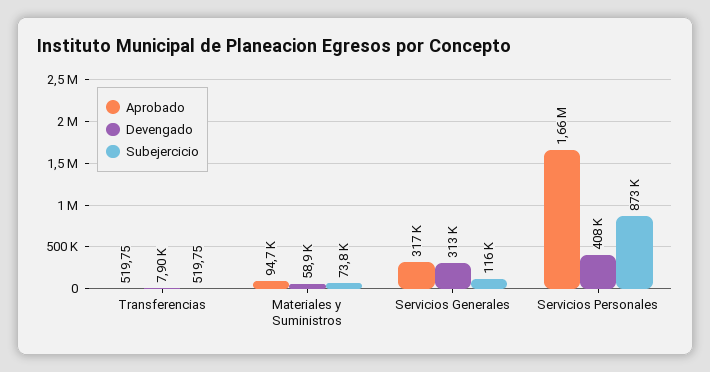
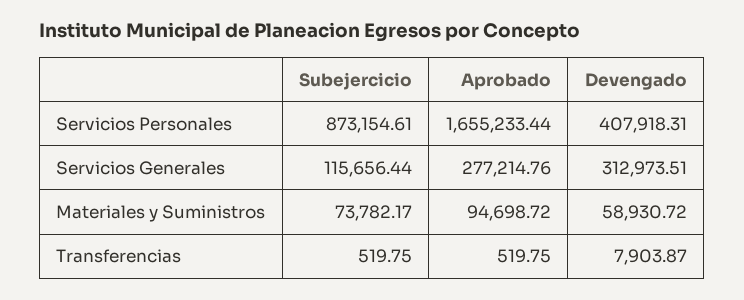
Aprobado, Servicios Generales: 317000 -> 277214.76

